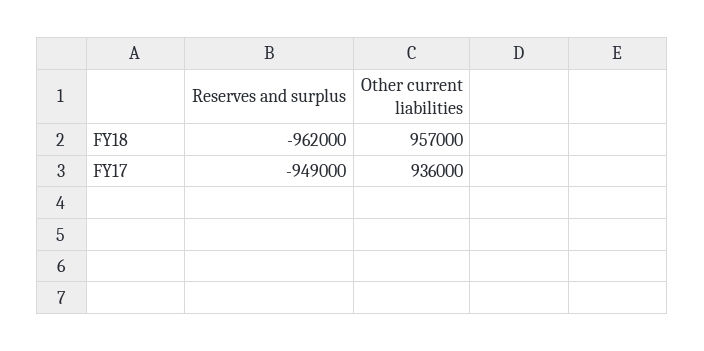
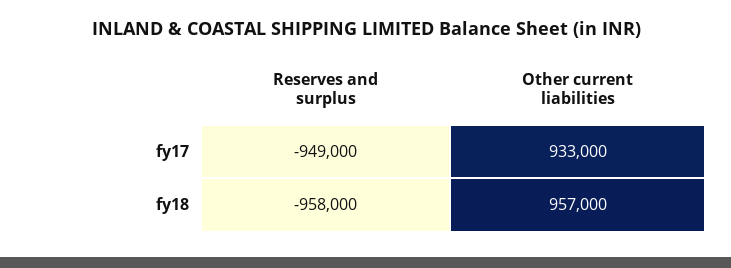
Reserves and surplus, FY18: -962000 -> -958000
Other current liabilities, FY17: 936000 -> 933000

